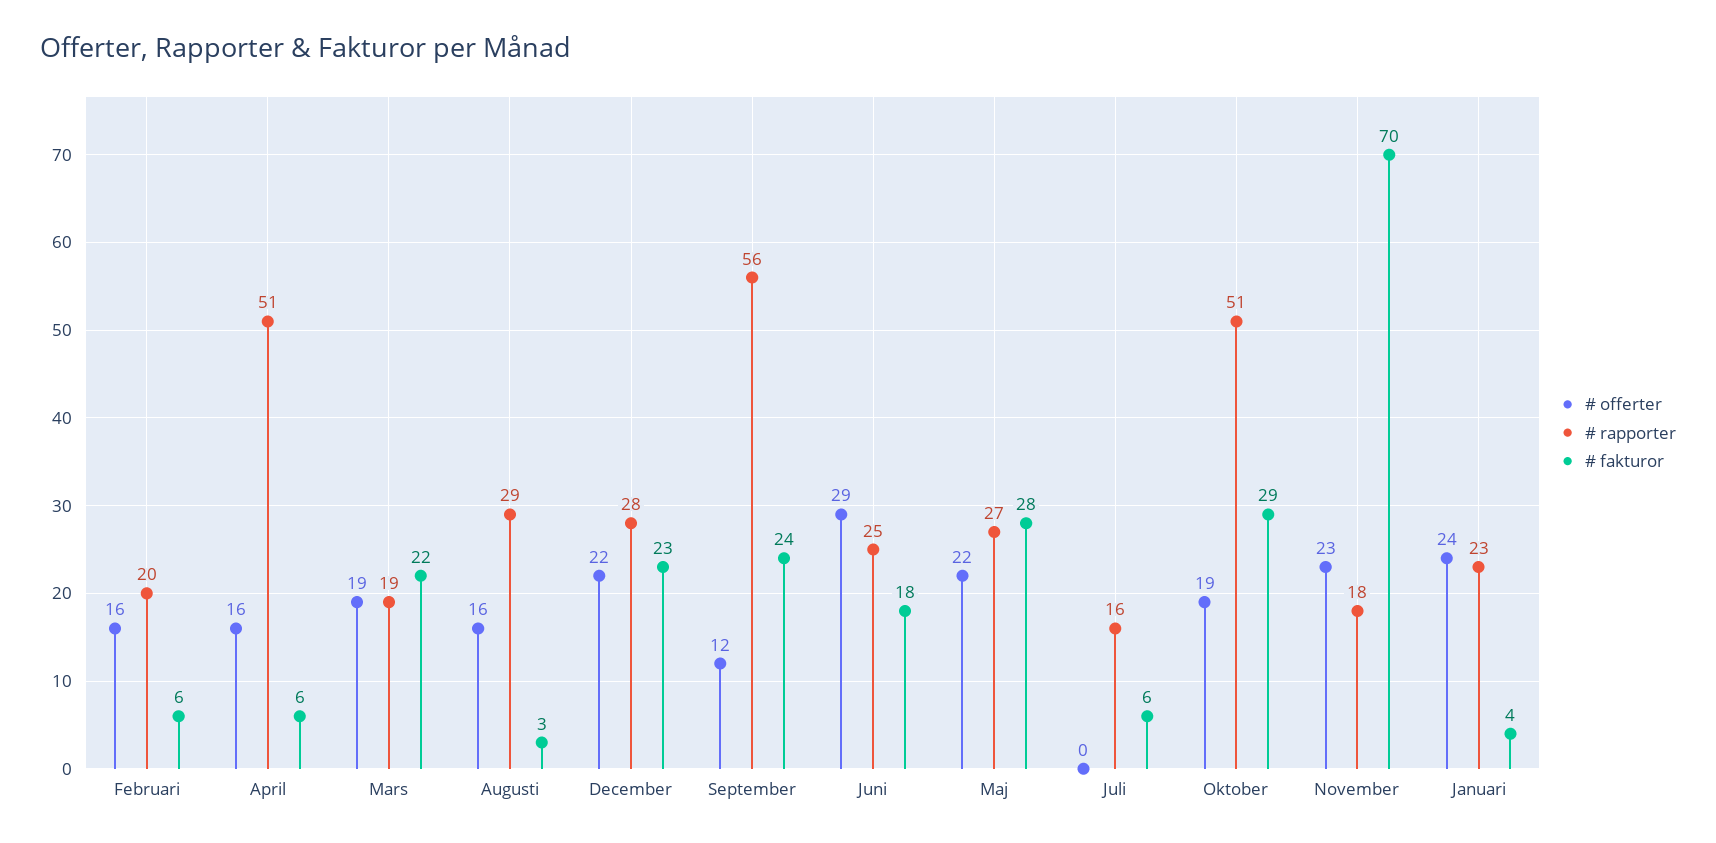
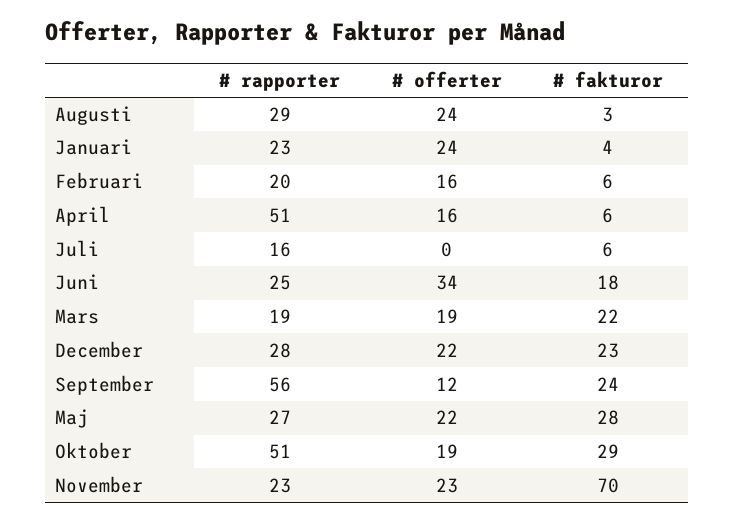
# offerter, Augusti: 16 -> 24
# offerter, Juni: 29 -> 34
# rapporter, November: 18 -> 23

